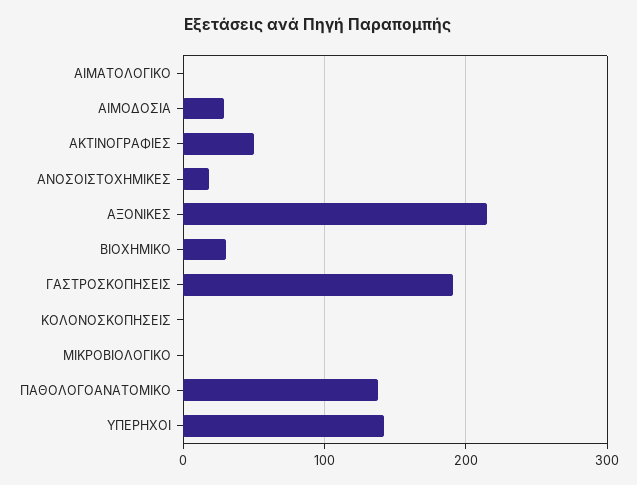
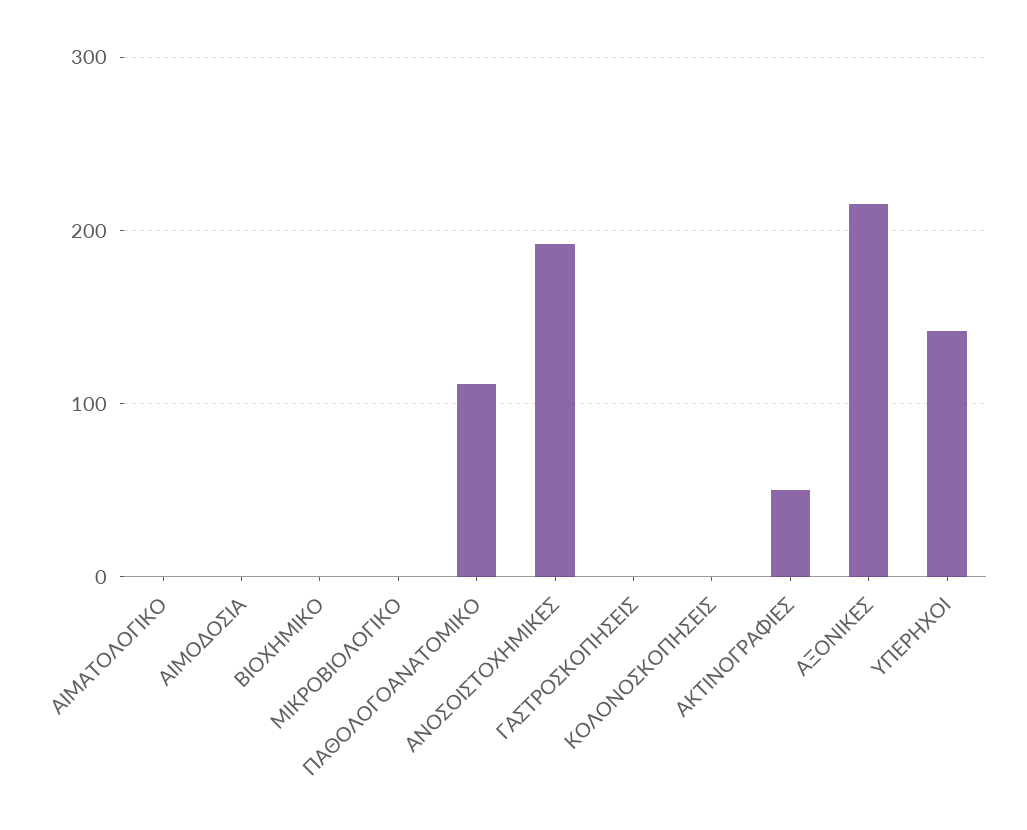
ΑΙΜΟΔΟΣΙΑ: 30 -> 0
ΑΝΟΣΟΙΣΤΟΧΗΜΙΚΕΣ: 20 -> 190
ΒΙΟΧΗΜΙΚΟ: 30 -> 0
ΓΑΣΤΡΟΣΚΟΠΗΣΕΙΣ: 190 -> 0
ΠΑΘΟΛΟΓΟΑΝΑΤΟΜΙΚΟ: 140 -> 110

